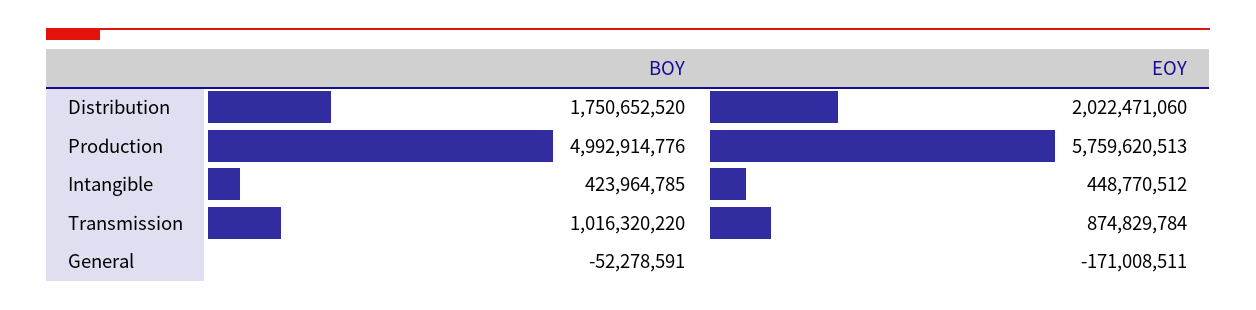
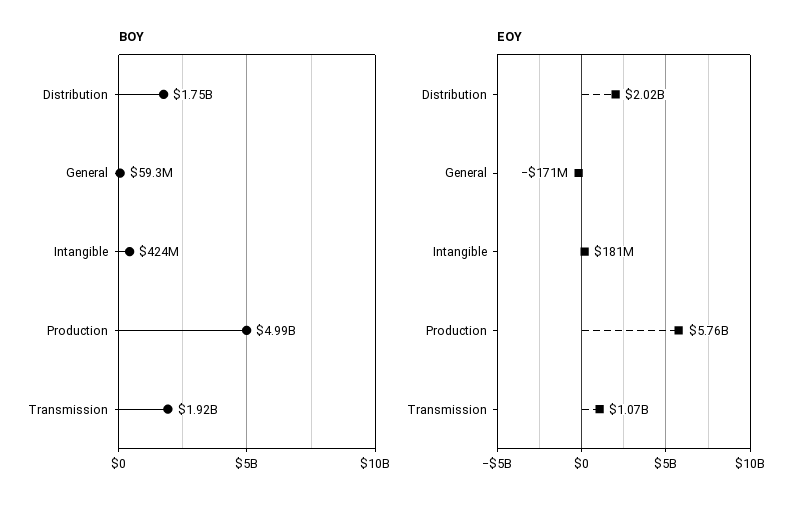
EOY, Intangible: 448770512 -> 181000000
BOY, Transmission: 1016320220 -> 1920000000
EOY, Transmission: 874829784 -> 1070000000
BOY, General: -52278591 -> 59300000

